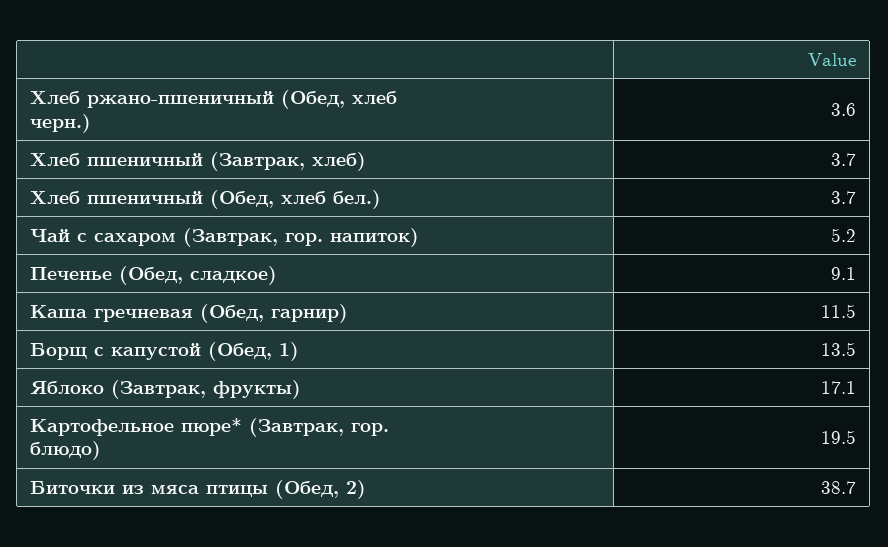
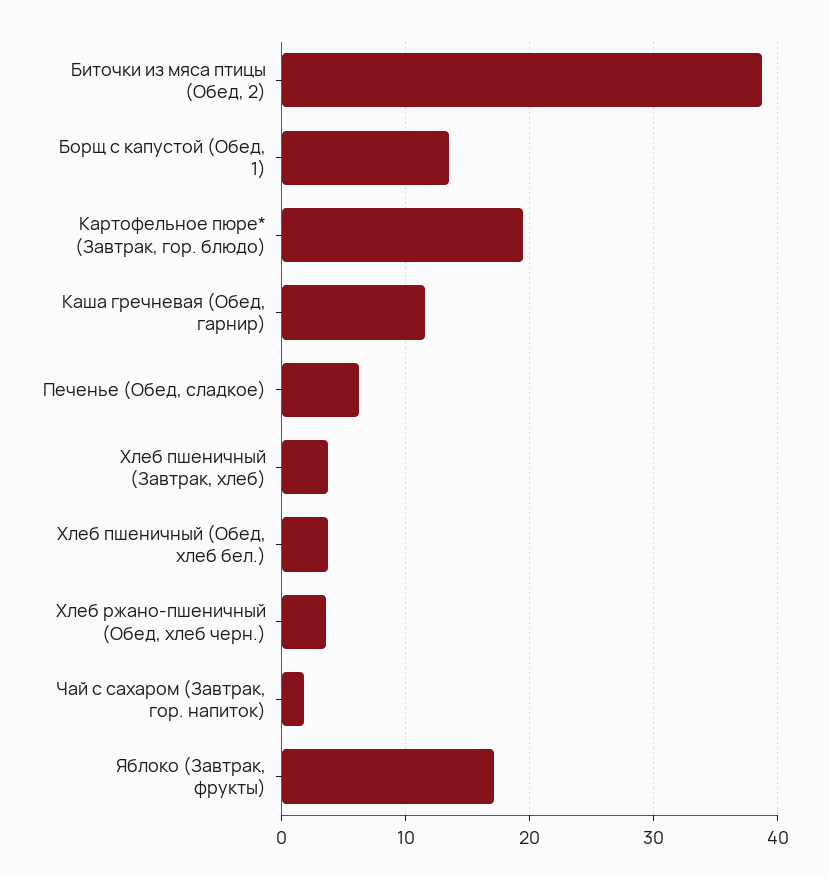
Чай с сахаром (Завтрак, гор. напиток): 5.2 -> 2
Печенье (Обед, сладкое): 9.1 -> 6

